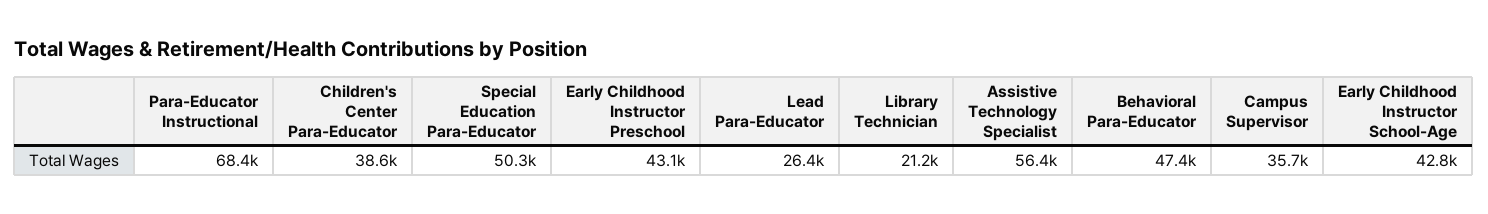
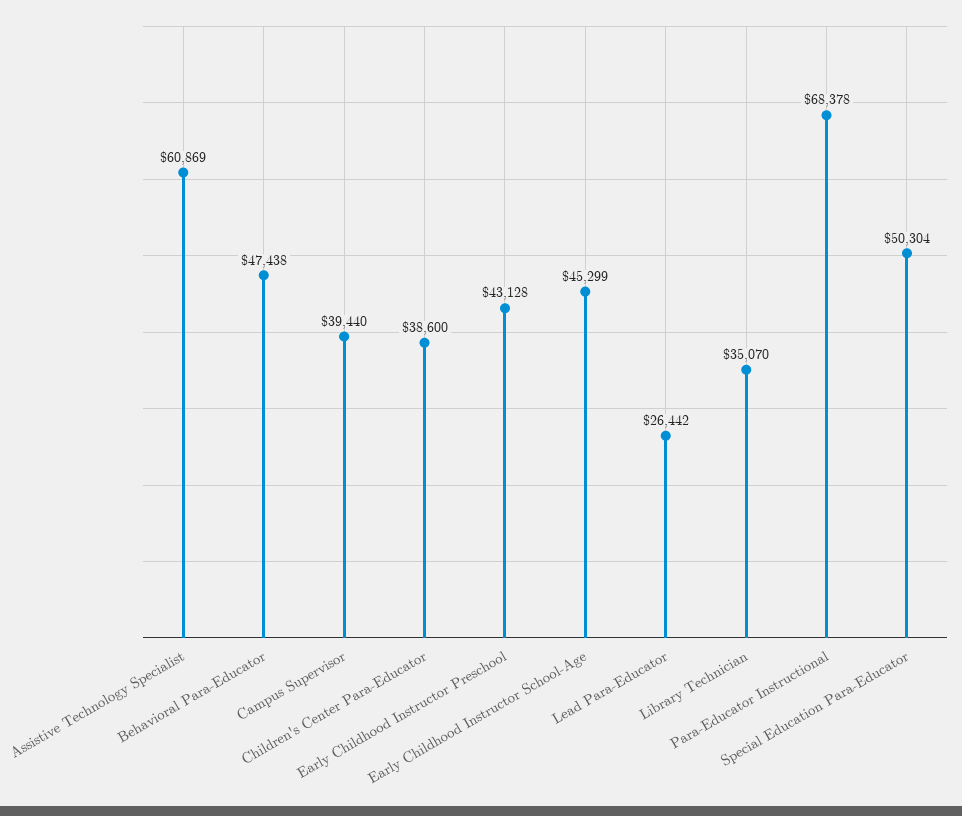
Library Technician: 21200 -> 35070
Assistive Technology Specialist: 56400 -> 60869
Campus Supervisor: 35700 -> 39440
Early Childhood Instructor School-Age: 42800 -> 45299

